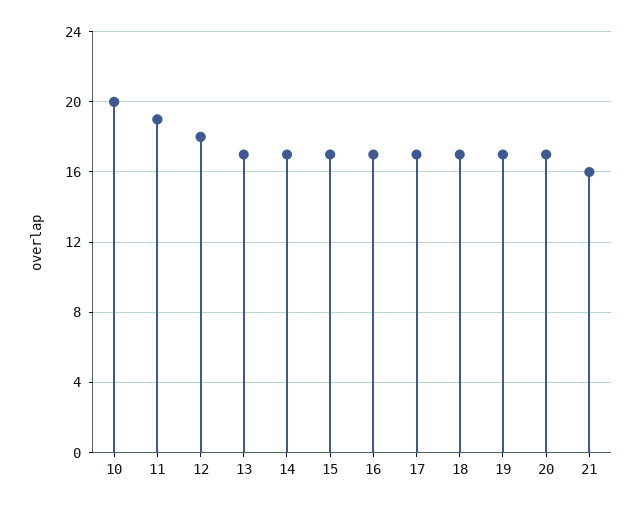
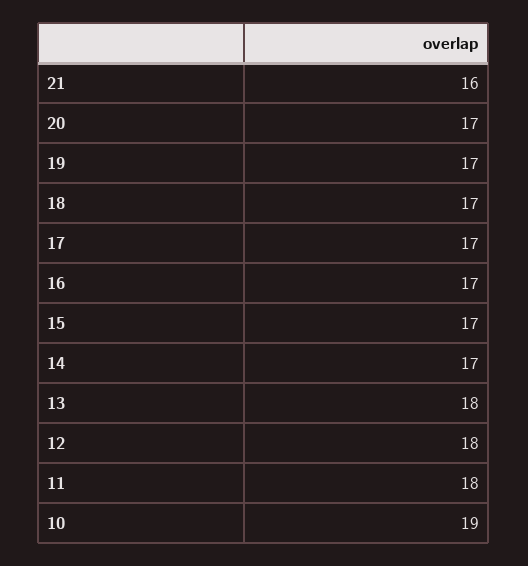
10: 20 -> 19
11: 19 -> 18
13: 17 -> 18

